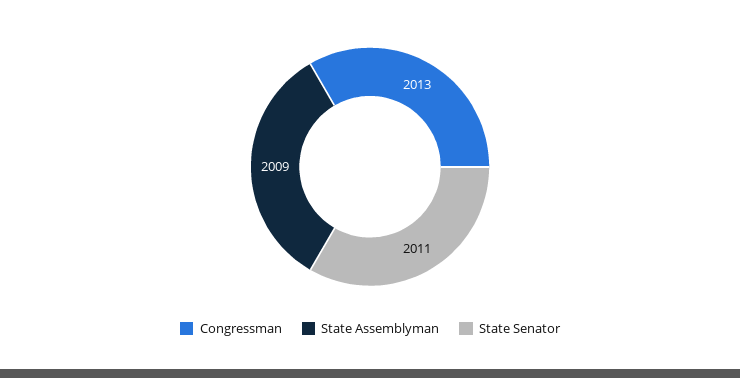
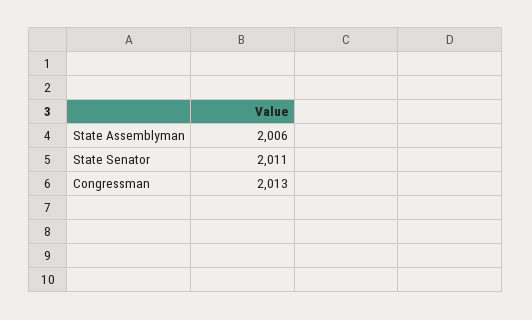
State Assemblyman: 2009 -> 2006

